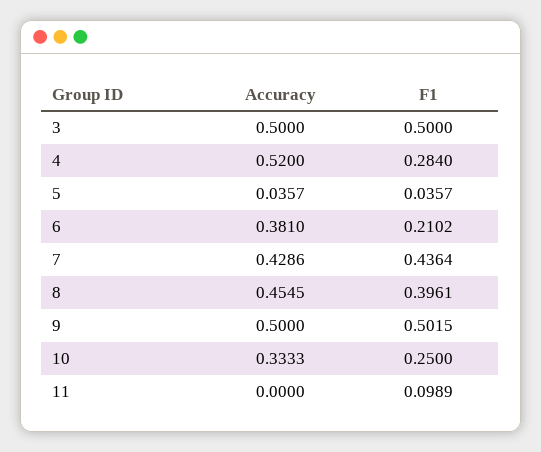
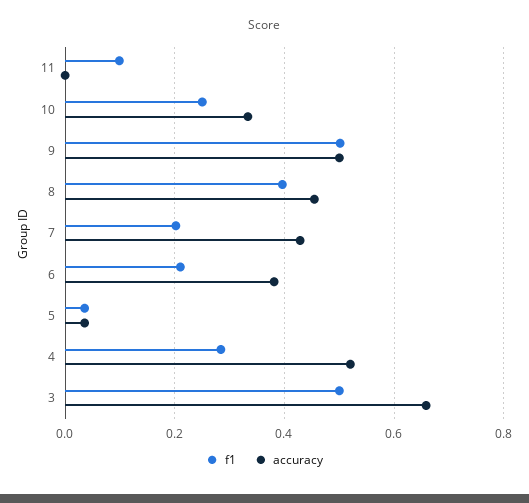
Accuracy, 3: 0.5 -> 0.66
F1, 7: 0.4364 -> 0.2

